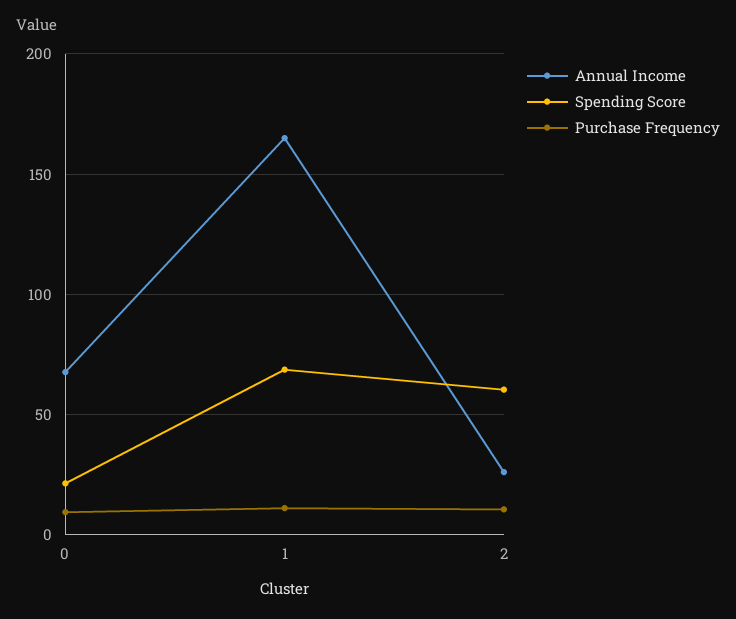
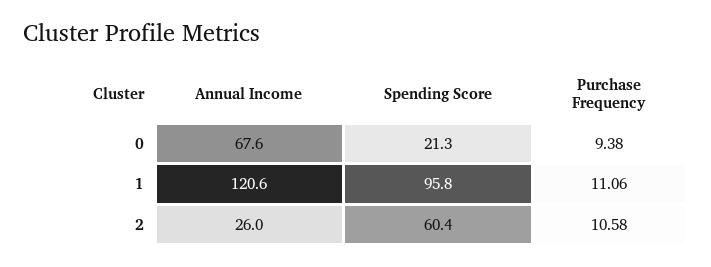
Annual Income, 1: 165 -> 120.6
Spending Score, 1: 70 -> 95.8

